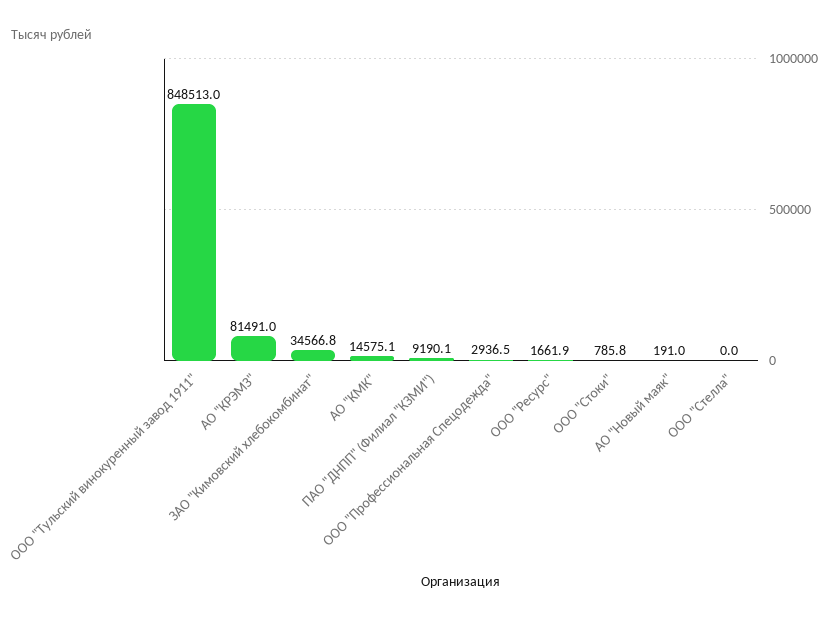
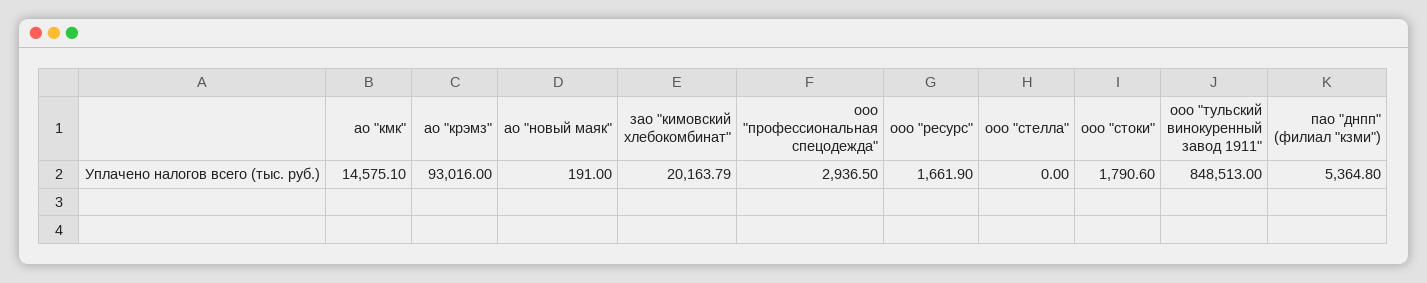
АО "КРЭМЗ": 81491 -> 93016
ЗАО "Кимовский хлебокомбинат": 34566.8 -> 20163.79
ПАО "ДНПП" (Филиал "КЗМИ"): 9190.1 -> 5364.8
ООО "Стоки": 785.8 -> 1790.6

